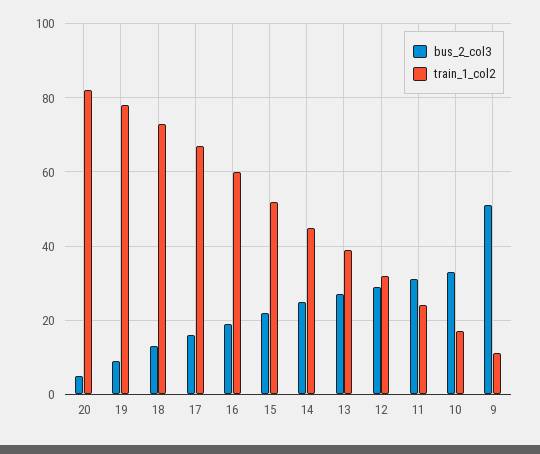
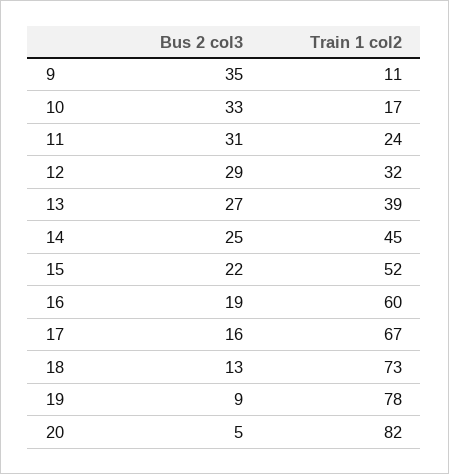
bus_2_col3, 9: 50 -> 35

